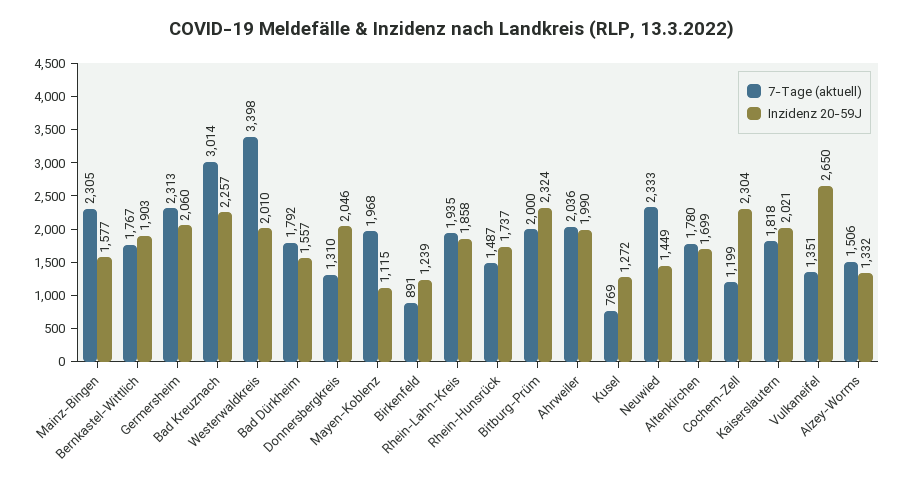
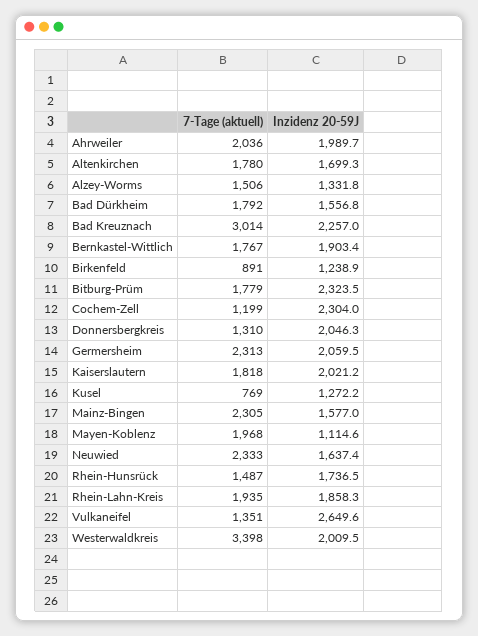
7-Tage (aktuell), Bitburg-Prüm: 2000 -> 1779
Inzidenz 20-59J, Neuwied: 1449 -> 1637.4

